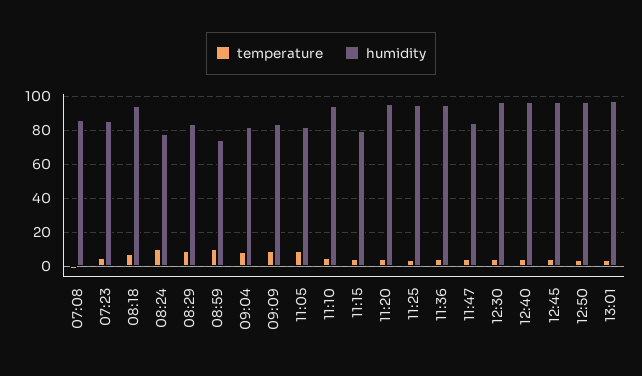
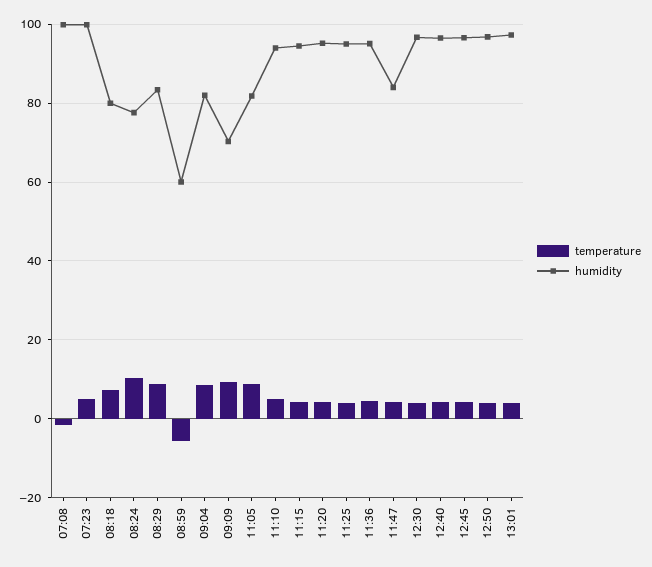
humidity, 07:08: 85 -> 100
humidity, 07:23: 85 -> 100
humidity, 08:18: 95 -> 80
temperature, 08:59: 10 -> -6
humidity, 08:59: 75 -> 60
humidity, 09:09: 85 -> 70
humidity, 11:15: 80 -> 94

